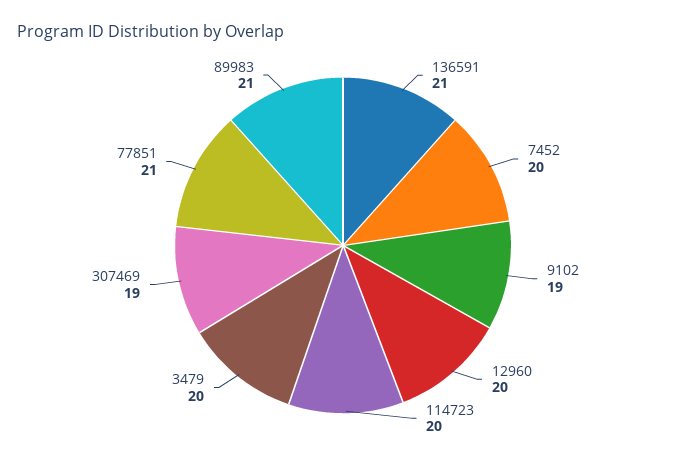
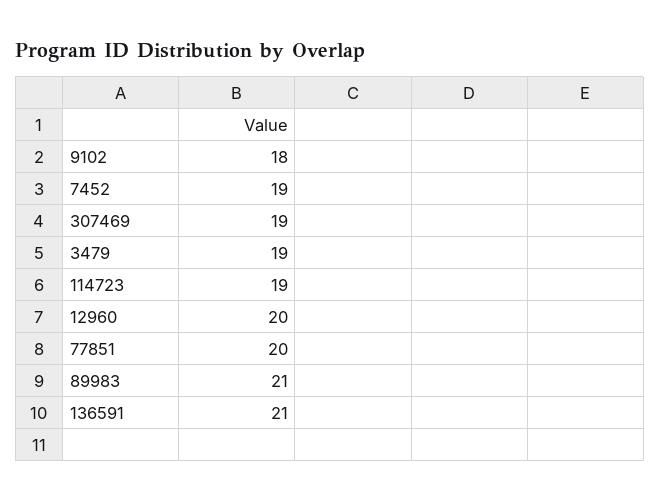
7452: 20 -> 19
9102: 19 -> 18
114723: 20 -> 19
3479: 20 -> 19
77851: 21 -> 20

